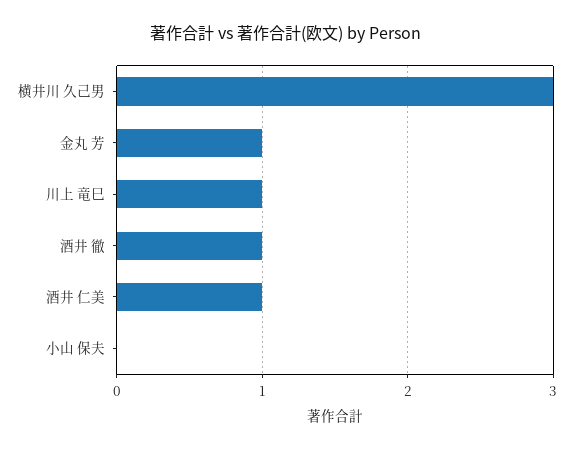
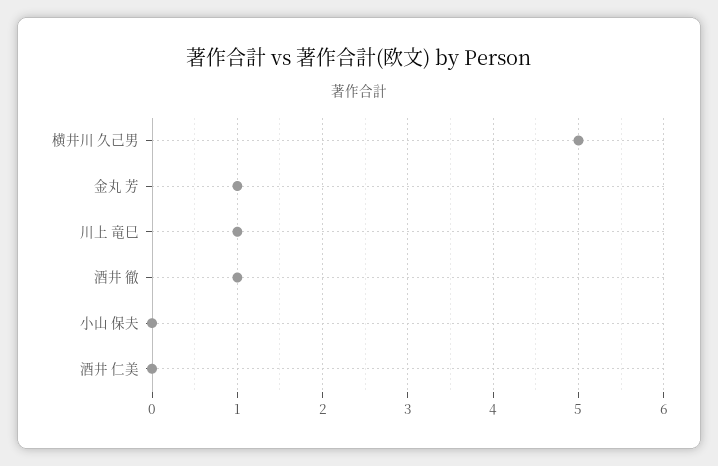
横井川 久己男: 3 -> 5
酒井 仁美: 1 -> 0

